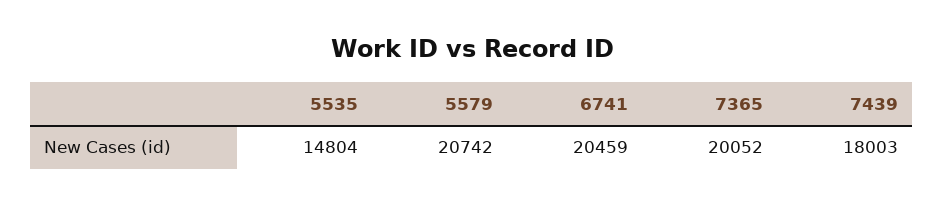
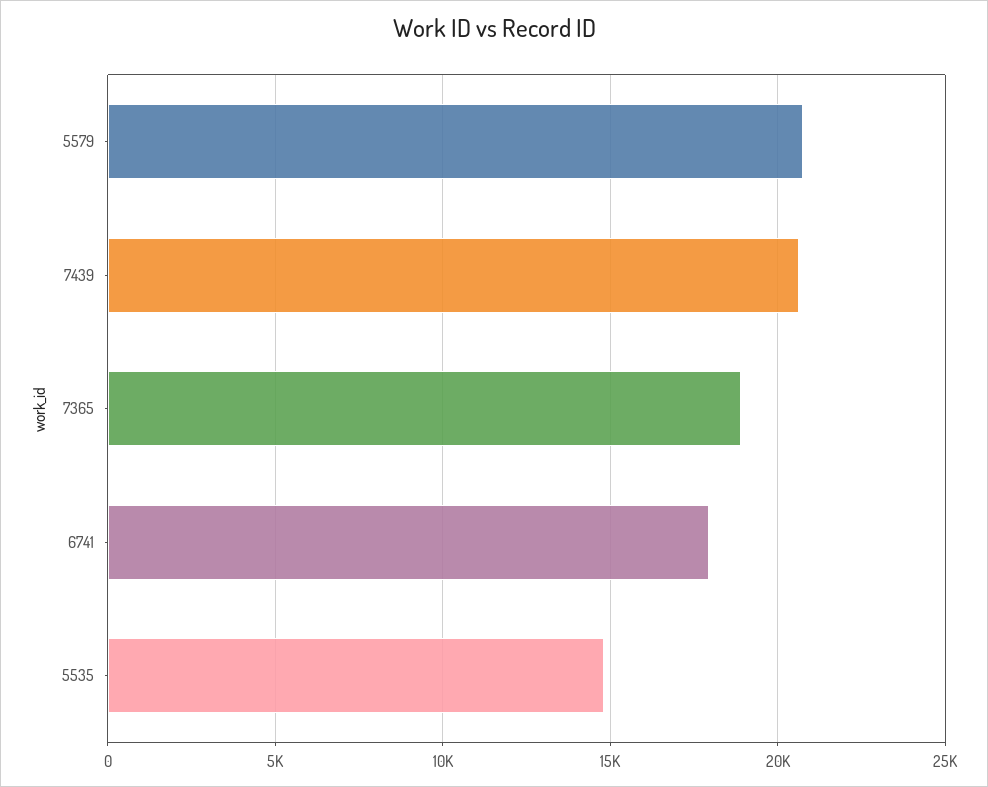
6741: 20459 -> 18000
7365: 20052 -> 19000
7439: 18003 -> 20500

